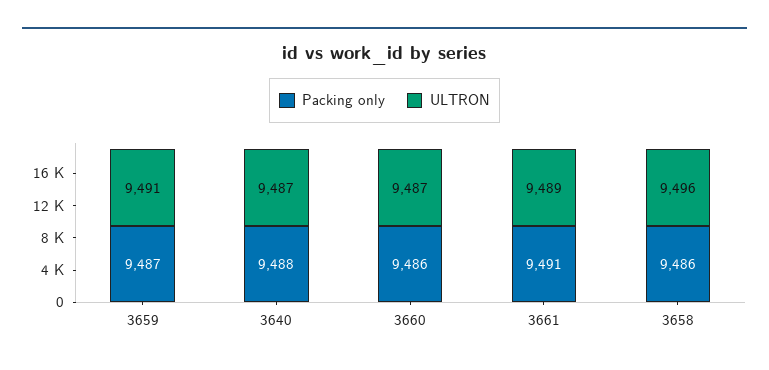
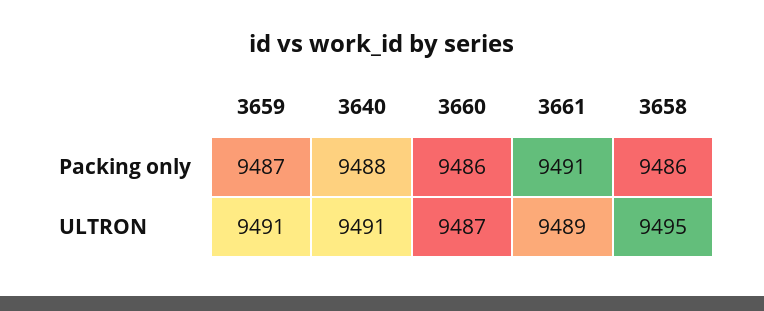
ULTRON, 3640: 9487 -> 9491
ULTRON, 3658: 9496 -> 9495

